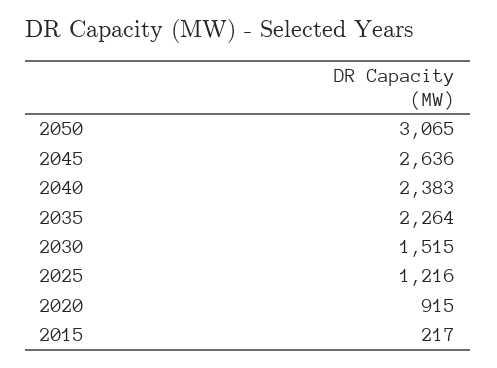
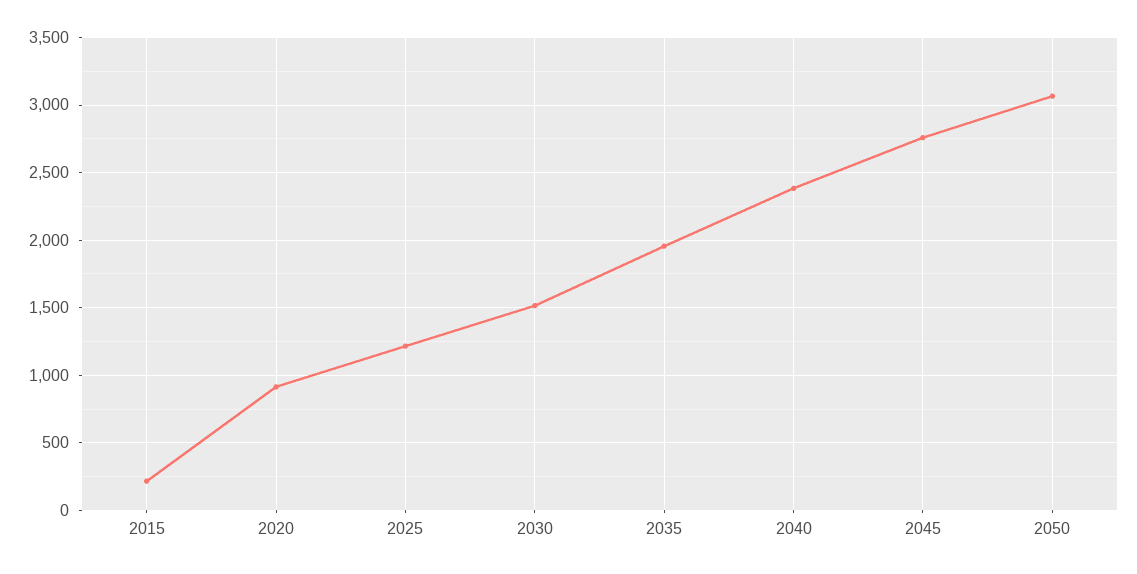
2045: 2636 -> 2750
2035: 2264 -> 1950

